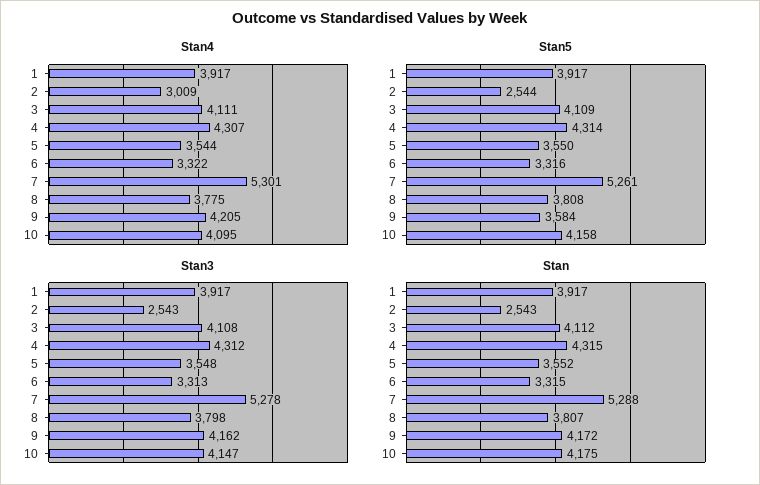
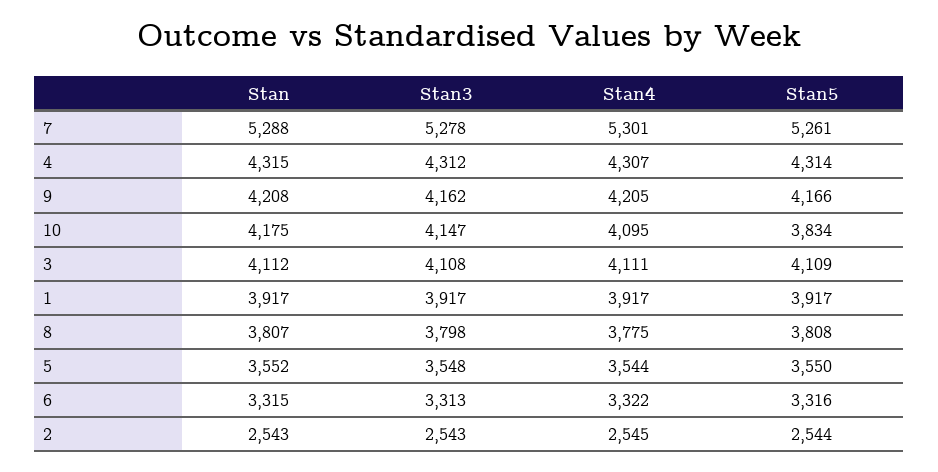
Stan4, 2: 3009 -> 2545
Stan5, 9: 3584 -> 4166
Stan5, 10: 4158 -> 3834
Stan, 9: 4172 -> 4208

